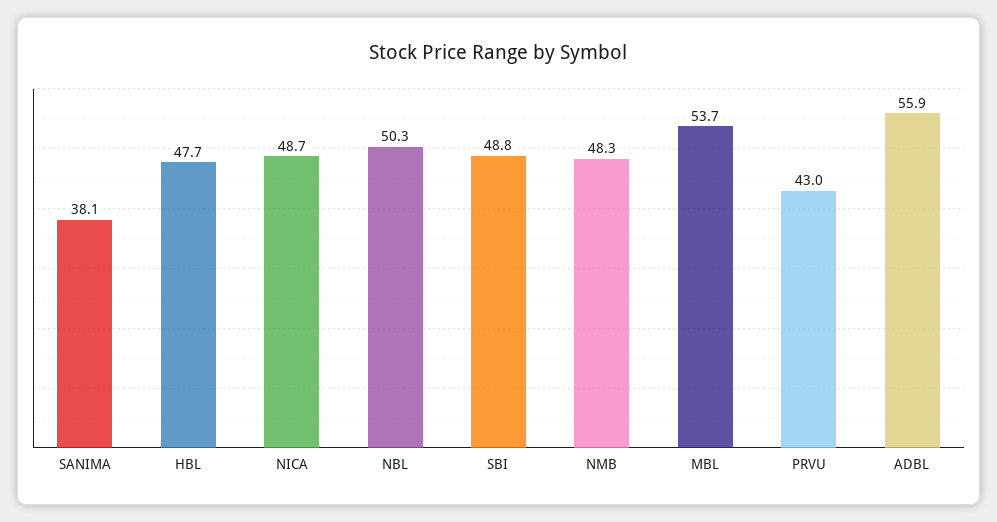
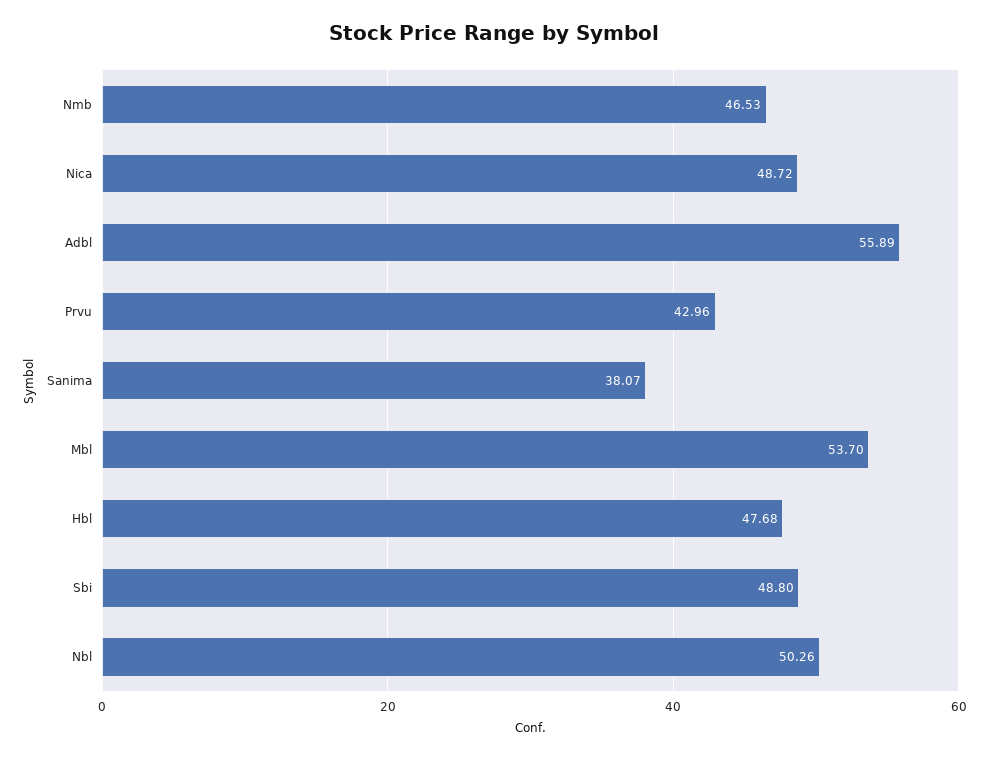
NMB: 48.3 -> 46.53

